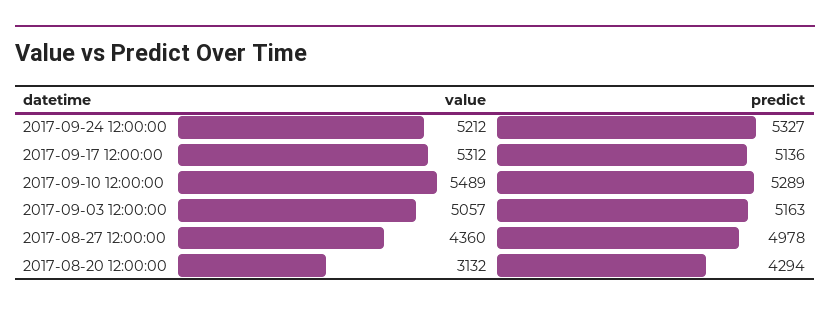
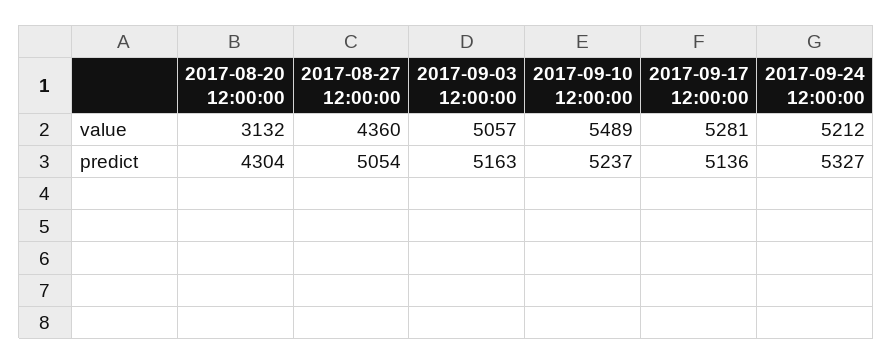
value, 2017-09-17 12:00:00: 5312 -> 5281
predict, 2017-09-10 12:00:00: 5289 -> 5237
predict, 2017-08-27 12:00:00: 4978 -> 5054
predict, 2017-08-20 12:00:00: 4294 -> 4304

